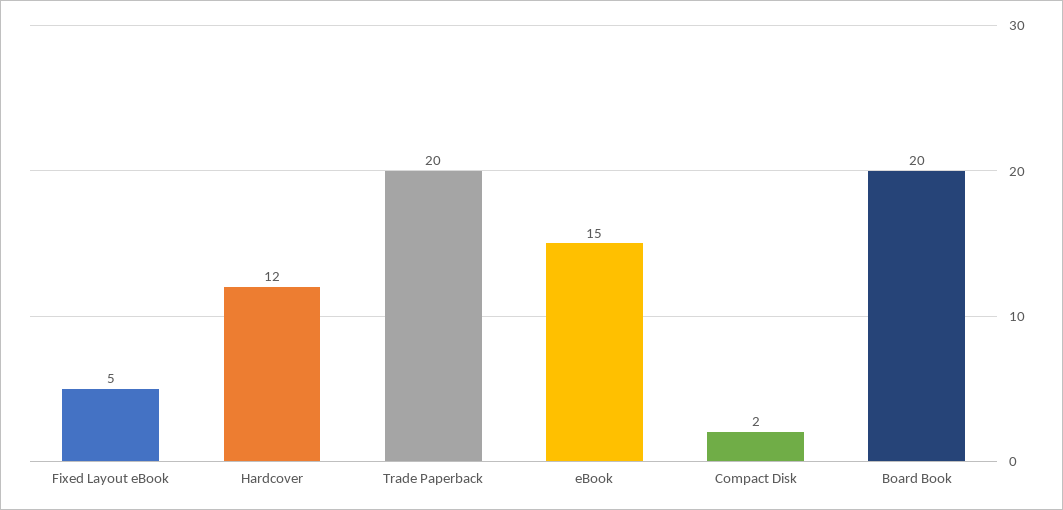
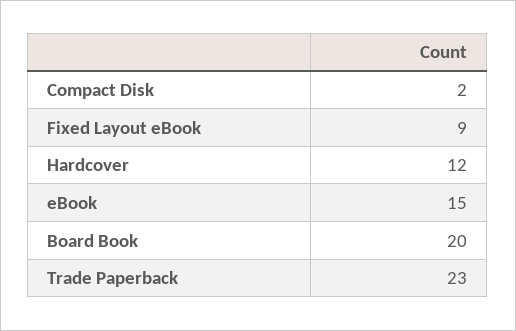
Fixed Layout eBook: 5 -> 9
Trade Paperback: 20 -> 23

